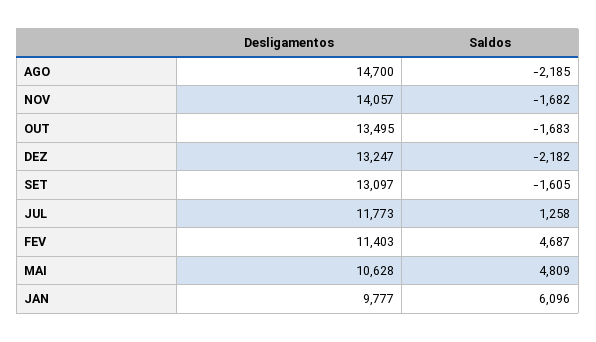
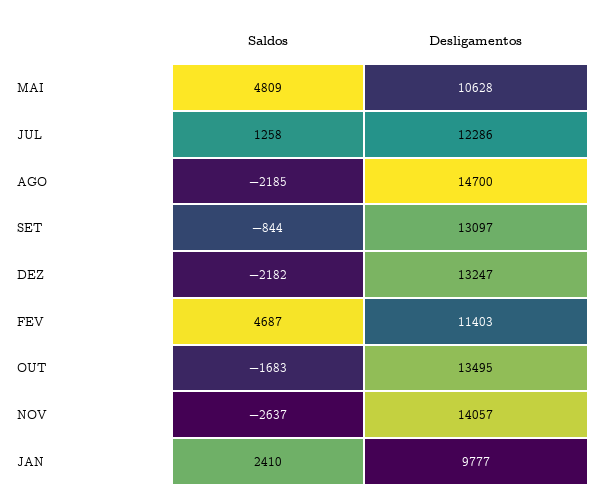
Saldos, NOV: -1682 -> -2637
Saldos, SET: -1605 -> -844
Desligamentos, JUL: 11773 -> 12286
Saldos, JAN: 6096 -> 2410

